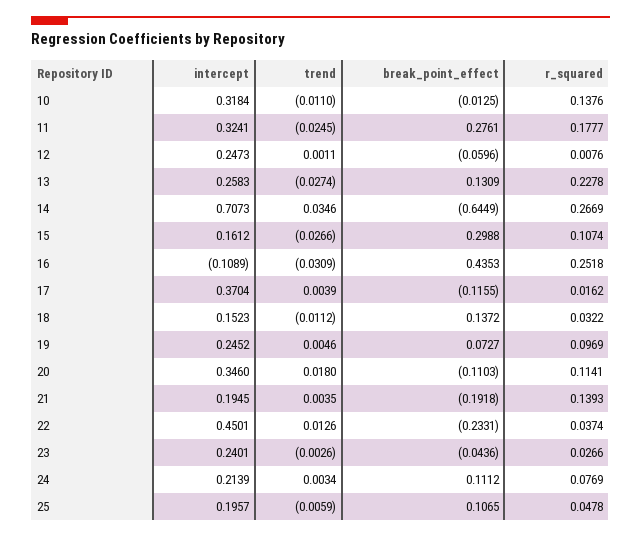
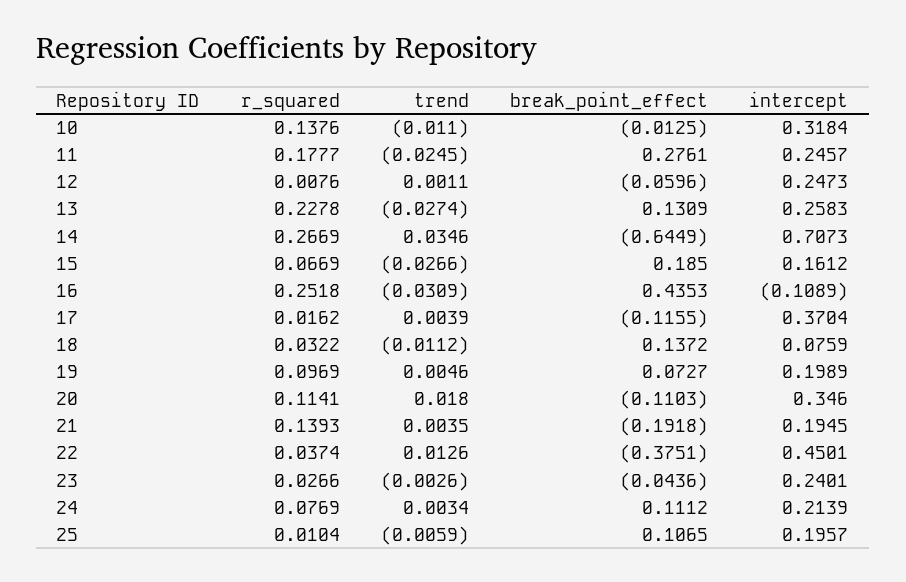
intercept, 11: 0.3241 -> 0.2457
break_point_effect, 15: 0.2988 -> 0.185
r_squared, 15: 0.1074 -> 0.0669
intercept, 18: 0.1523 -> 0.0759
intercept, 19: 0.2452 -> 0.1989
break_point_effect, 22: -0.2331 -> -0.3751
r_squared, 25: 0.0478 -> 0.0104

